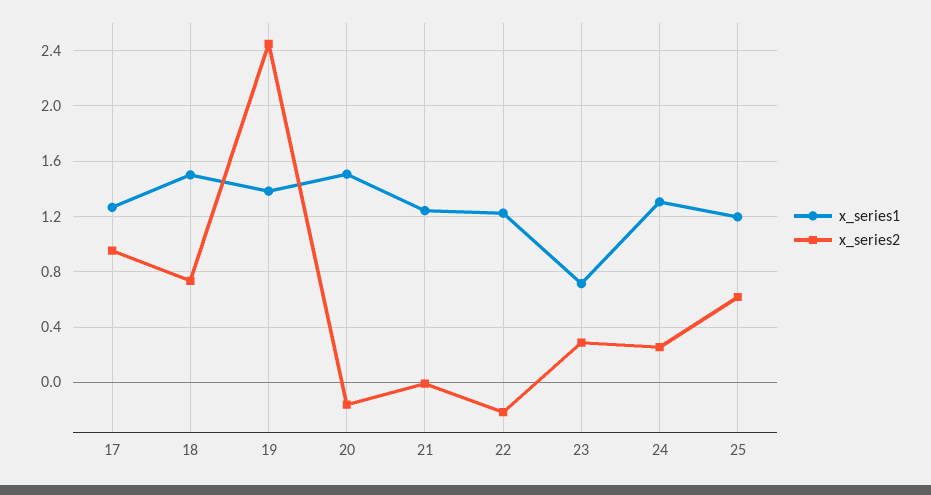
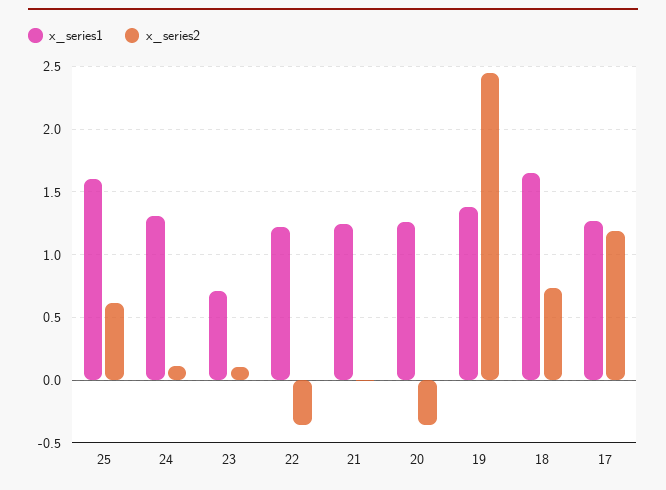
x_series2, 17: 0.95 -> 1.2
x_series1, 18: 1.5 -> 1.65
x_series1, 20: 1.5 -> 1.25
x_series2, 20: -0.15 -> -0.35
x_series2, 22: -0.2 -> -0.35
x_series2, 23: 0.3 -> 0.1
x_series2, 24: 0.25 -> 0.1
x_series1, 25: 1.2 -> 1.6

